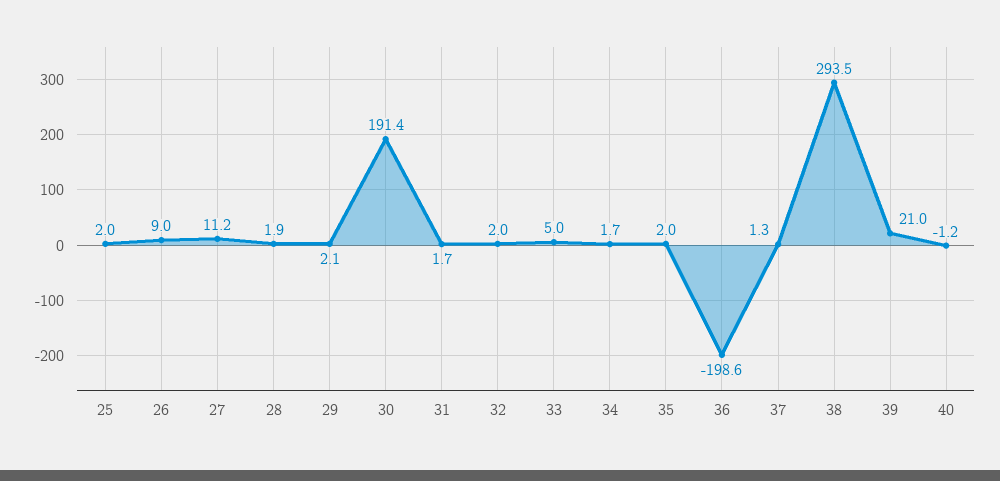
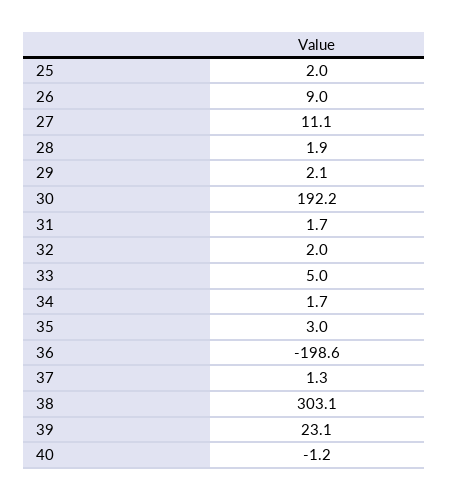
27: 11.2 -> 11.1
30: 191.4 -> 192.2
35: 2 -> 3
38: 293.5 -> 303.1
39: 21 -> 23.1

